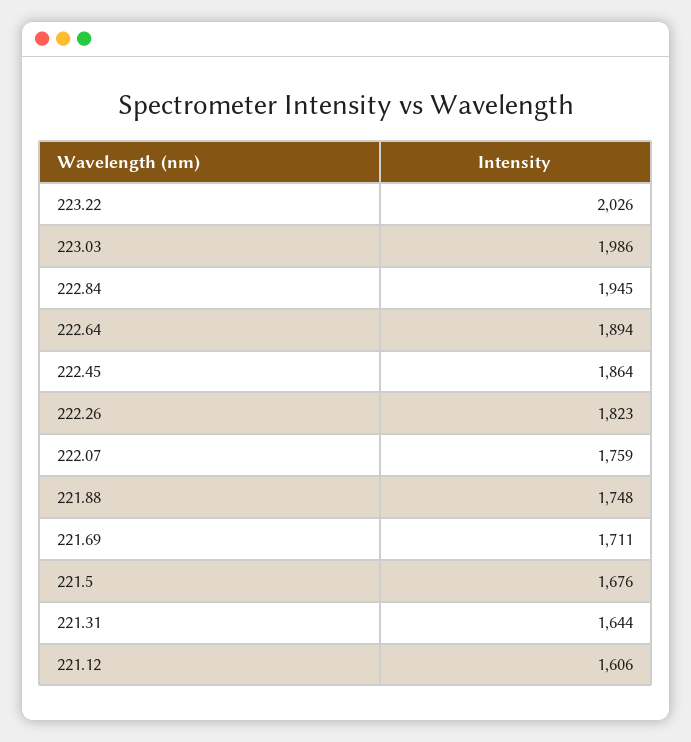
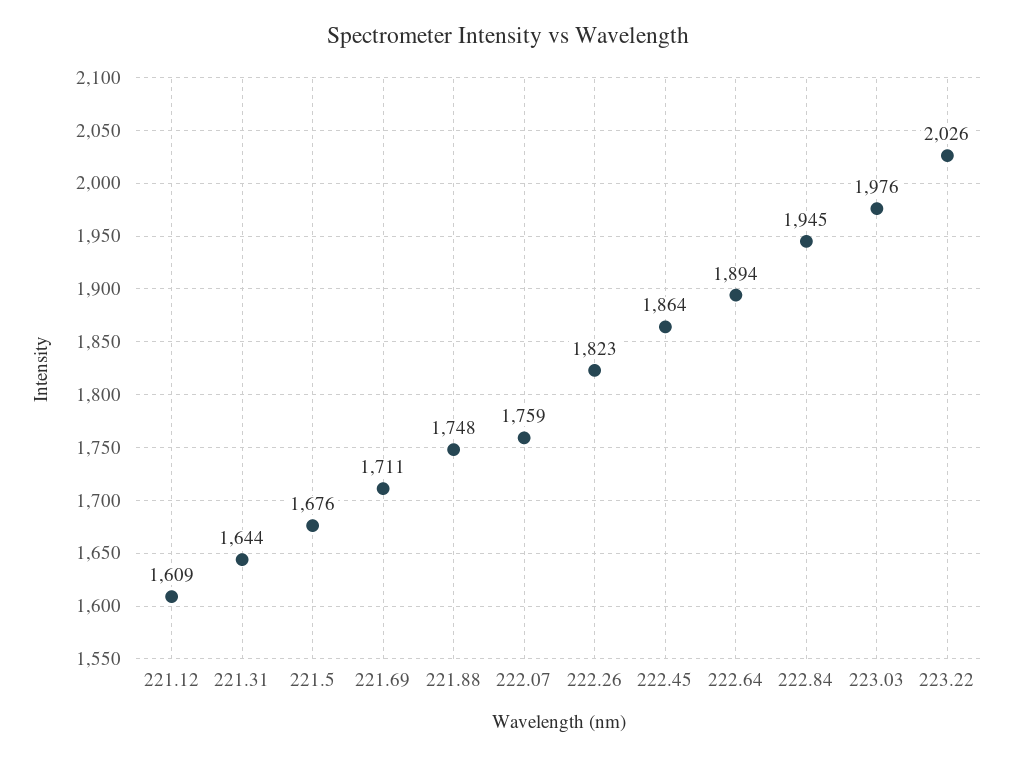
223.03: 1986 -> 1976
221.12: 1606 -> 1609

